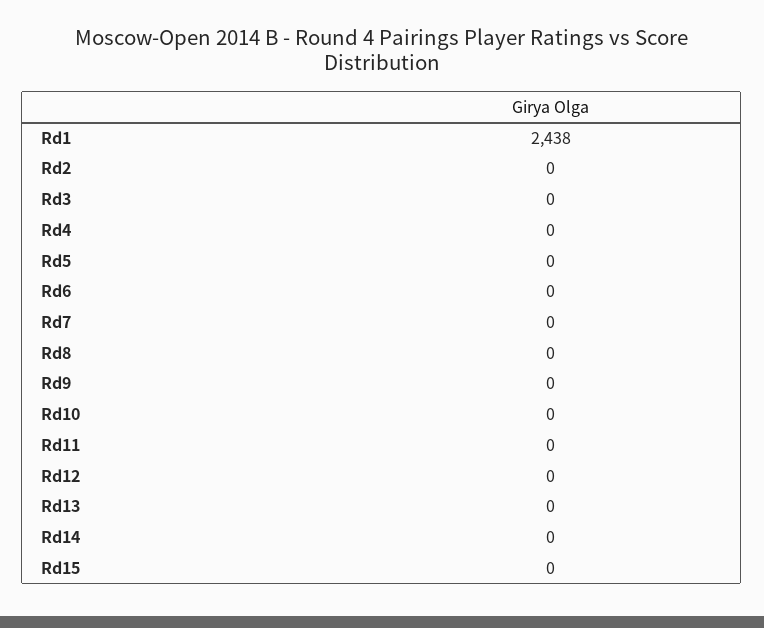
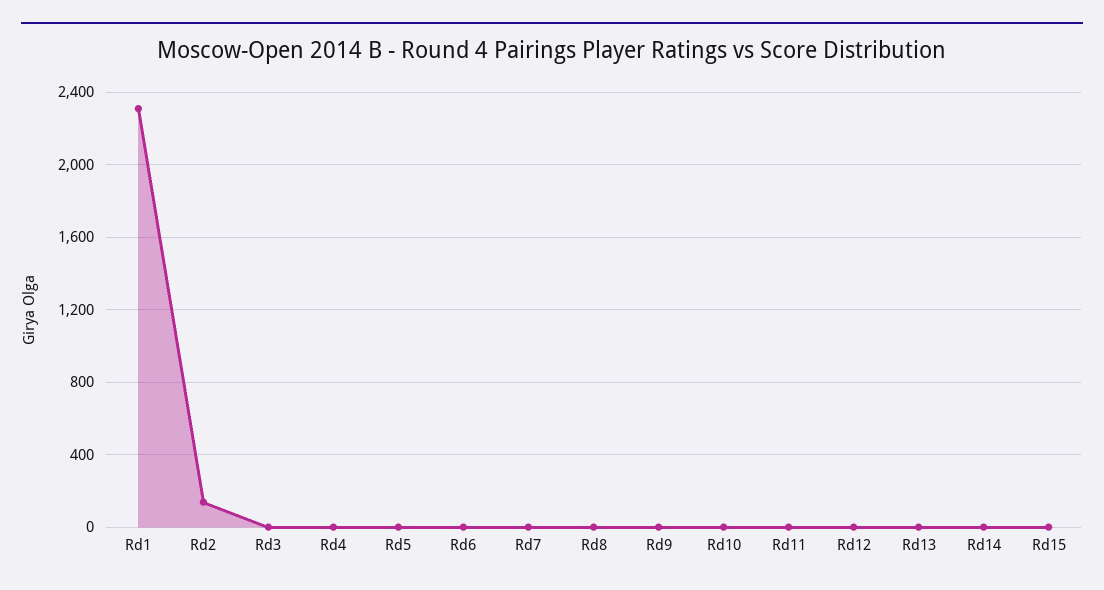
Rd1: 2438 -> 2300
Rd2: 0 -> 150

